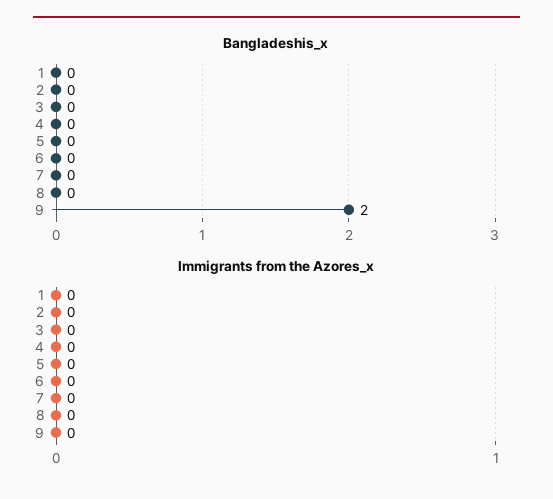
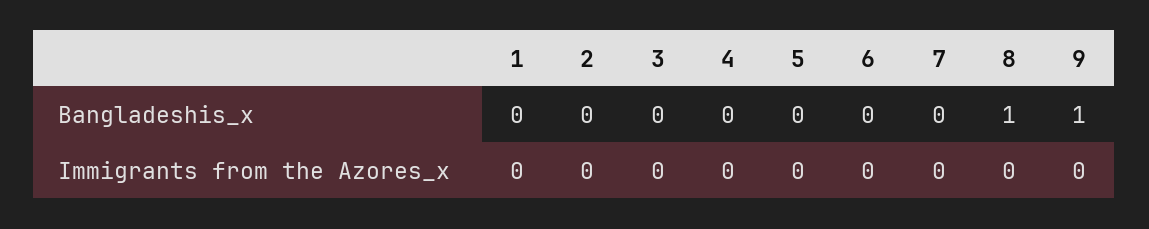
Bangladeshis_x, 8: 0 -> 1
Bangladeshis_x, 9: 2 -> 1

